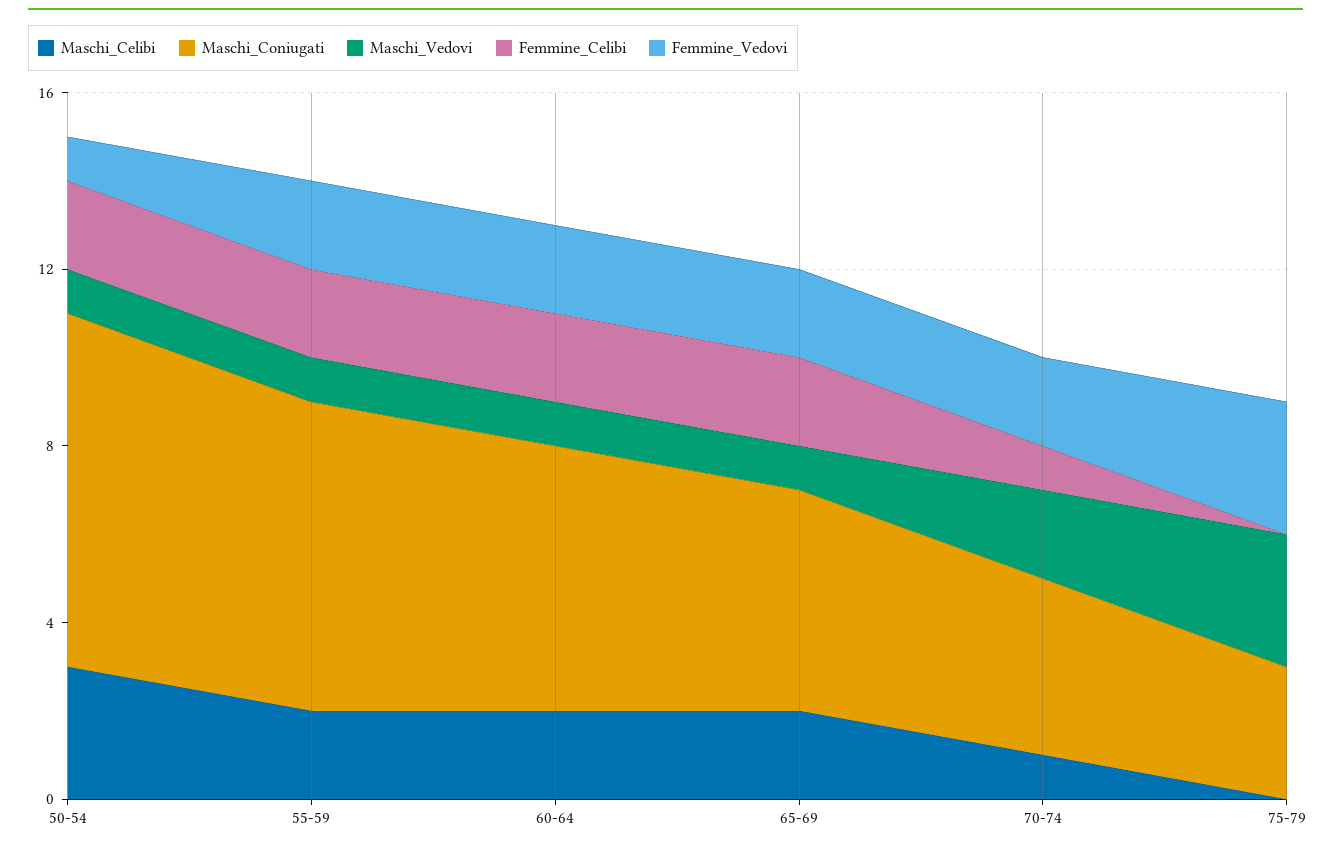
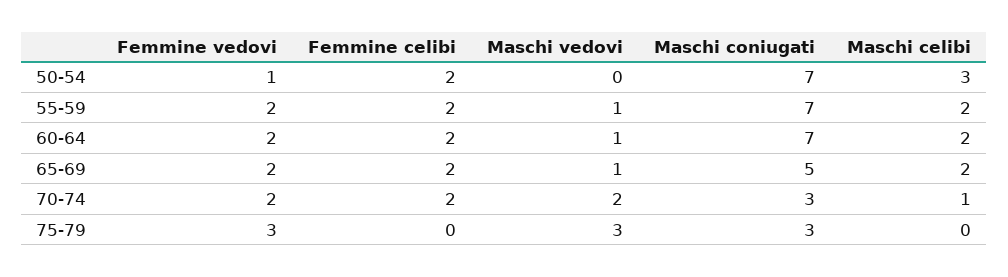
Maschi_Coniugati, 50-54: 8 -> 7
Maschi_Vedovi, 50-54: 1 -> 0
Maschi_Coniugati, 60-64: 6 -> 7
Maschi_Coniugati, 70-74: 4 -> 3
Femmine_Celibi, 70-74: 1 -> 2

